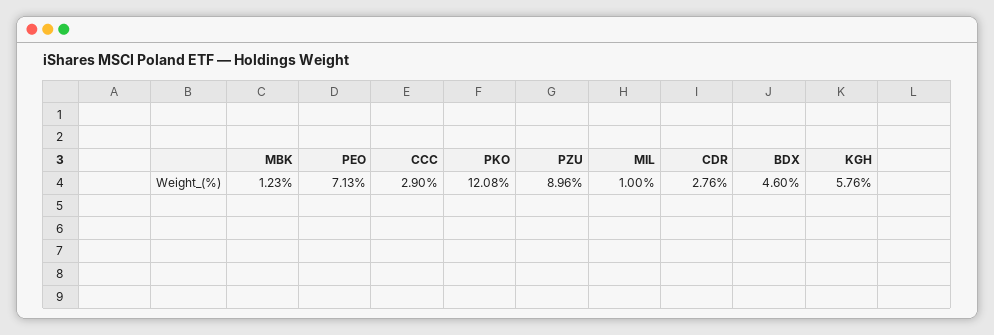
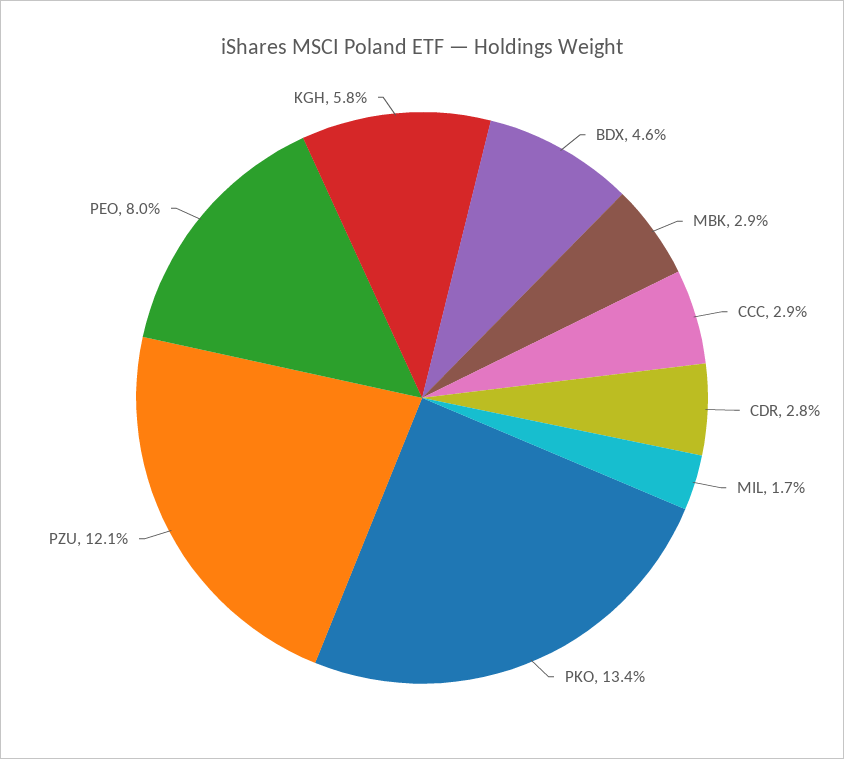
MBK: 1.23 -> 2.9
PEO: 7.13 -> 8
PKO: 12.08 -> 13.4
PZU: 8.96 -> 12.1
MIL: 1 -> 1.7

